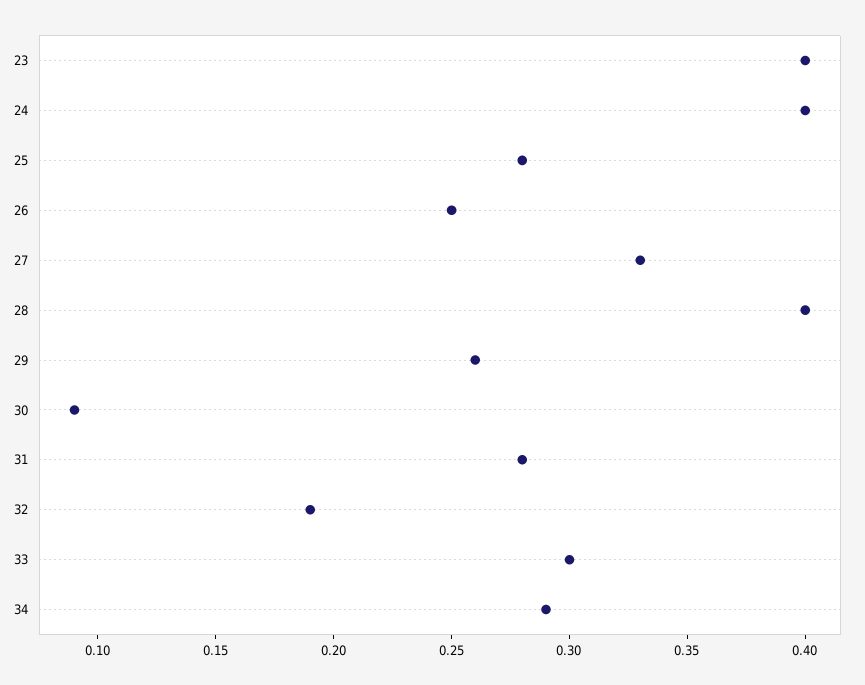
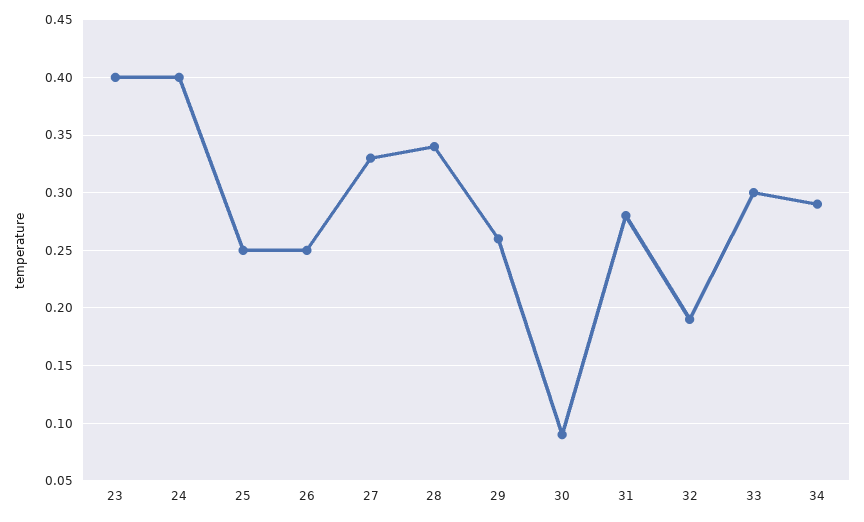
25: 0.28 -> 0.25
28: 0.4 -> 0.34

